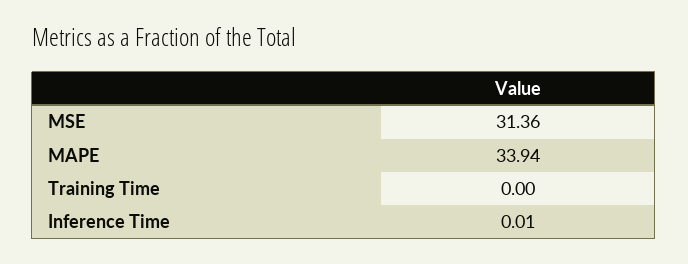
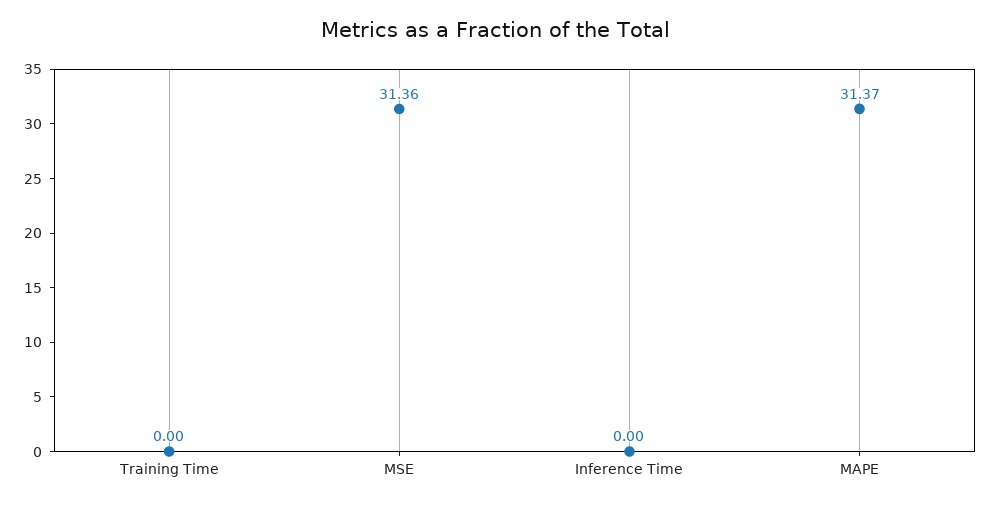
MAPE: 33.94 -> 31.37
Inference Time: 0.01 -> 0

